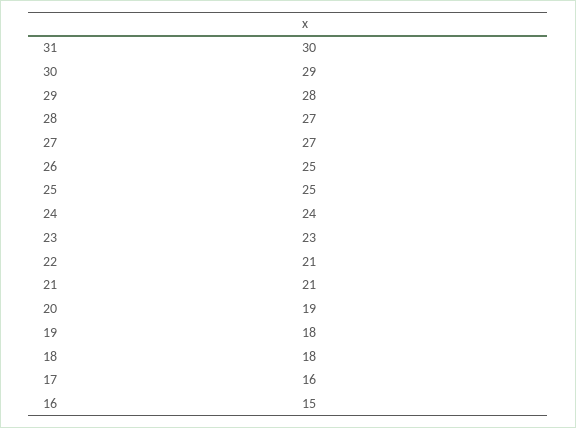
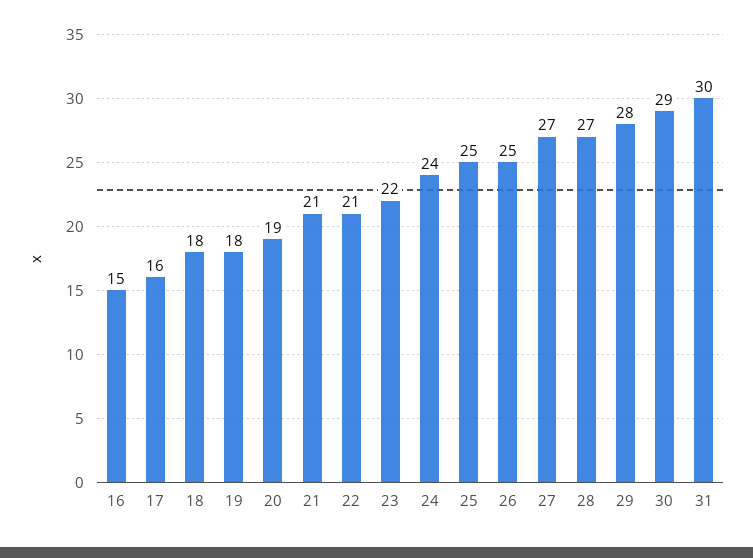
23: 23 -> 22

